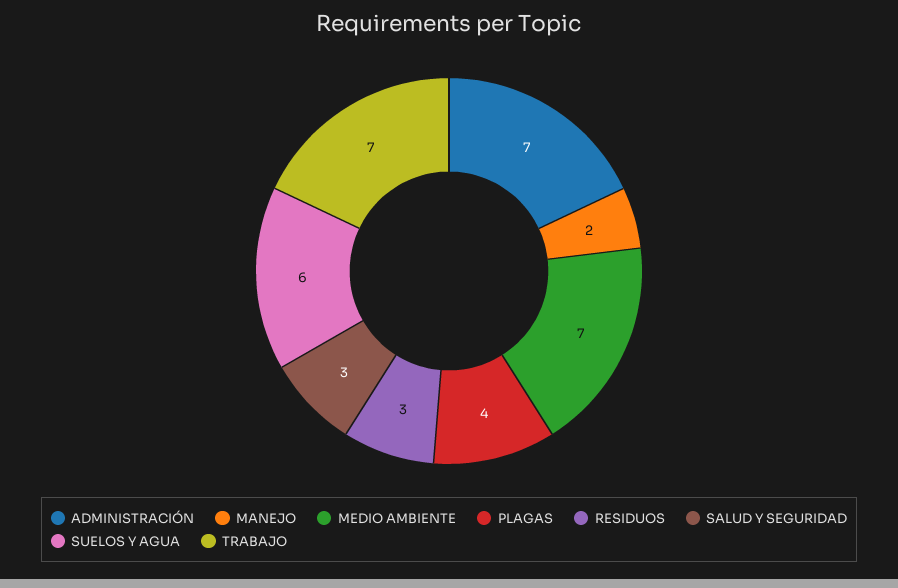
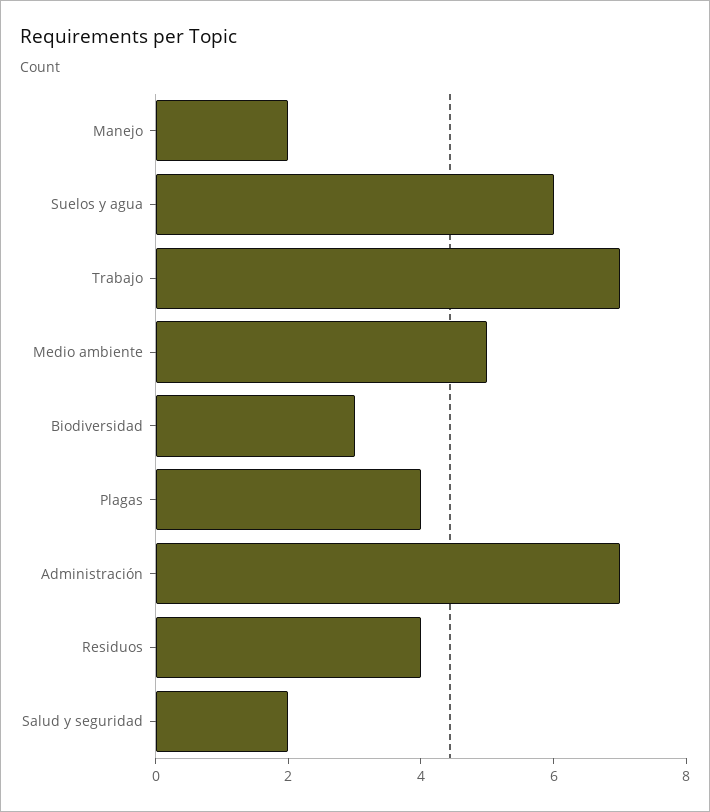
MEDIO AMBIENTE: 7 -> 5
RESIDUOS: 3 -> 4
SALUD Y SEGURIDAD: 3 -> 2
Biodiversidad: none -> 3

